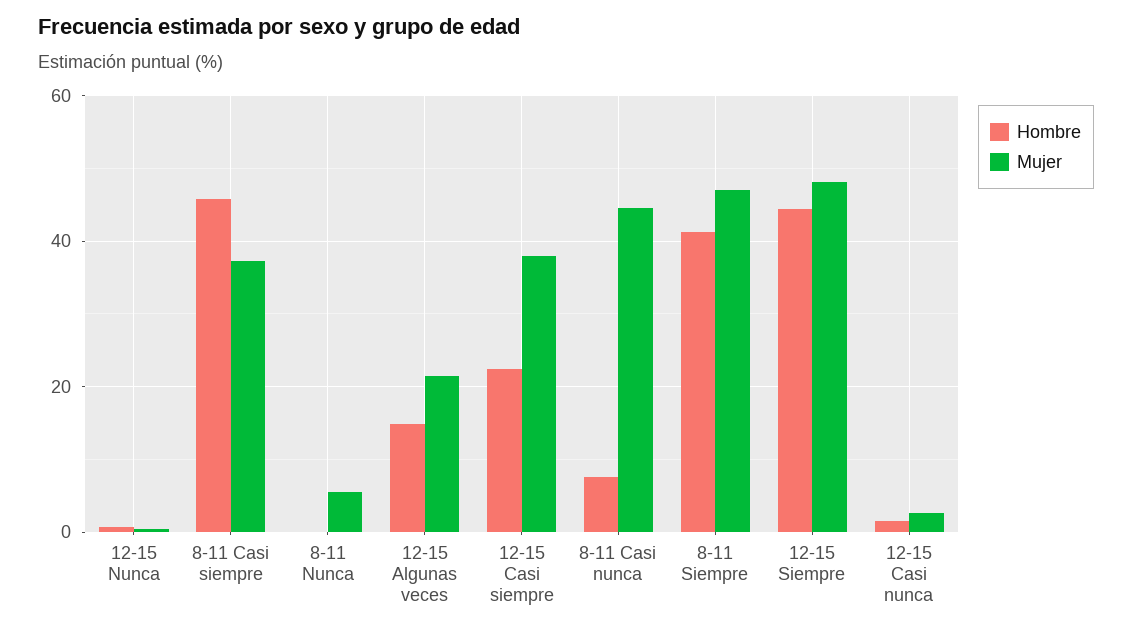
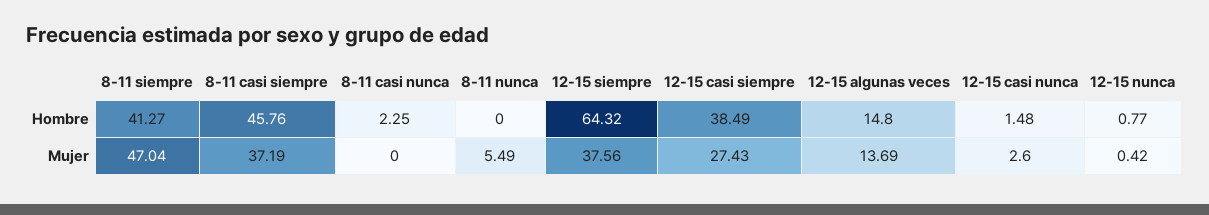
Mujer, 12-15 Algunas veces: 22 -> 13.69
Hombre, 12-15 Casi siempre: 22 -> 38.49
Mujer, 12-15 Casi siempre: 38 -> 27.43
Hombre, 8-11 Casi nunca: 8 -> 2.25
Mujer, 8-11 Casi nunca: 44 -> 0
Hombre, 12-15 Siempre: 44 -> 64.32
Mujer, 12-15 Siempre: 48 -> 37.56

